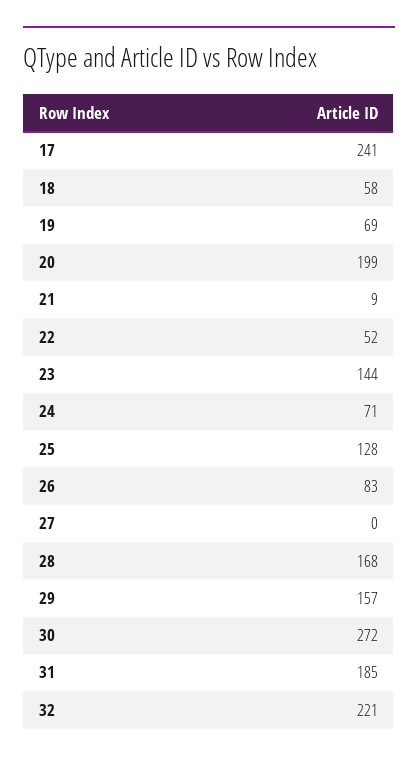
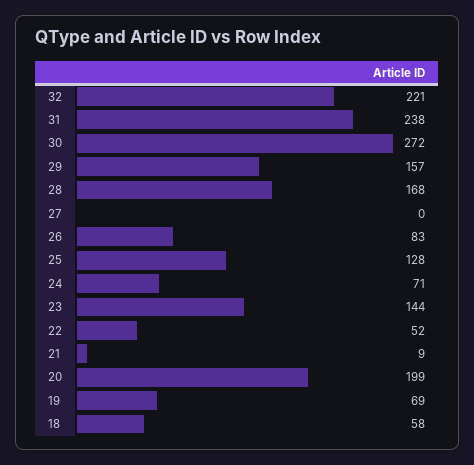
17: 241 -> none
31: 185 -> 238

